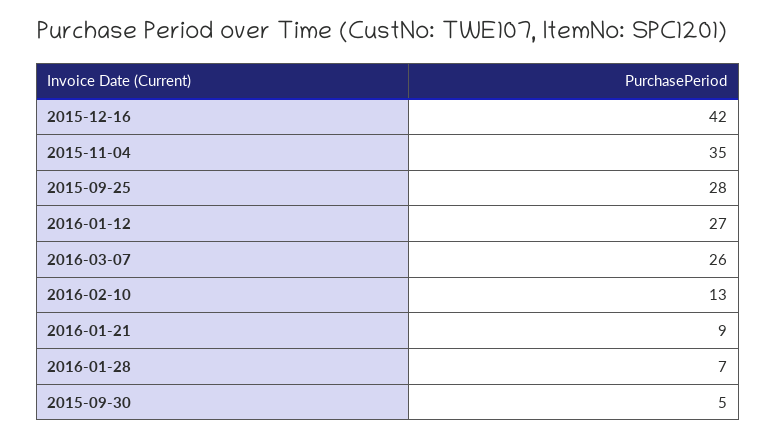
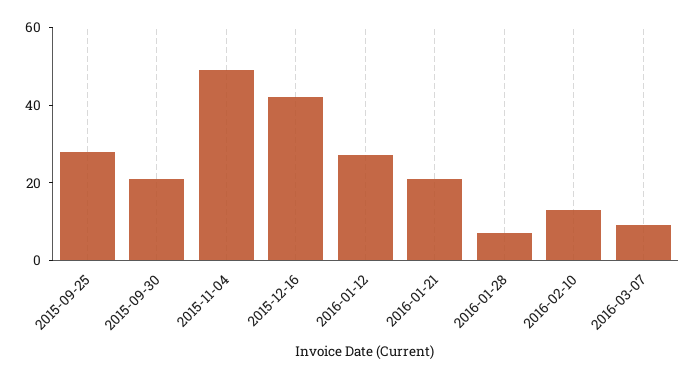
2015-11-04: 35 -> 50
2016-03-07: 26 -> 10
2016-01-21: 9 -> 20
2015-09-30: 5 -> 20

